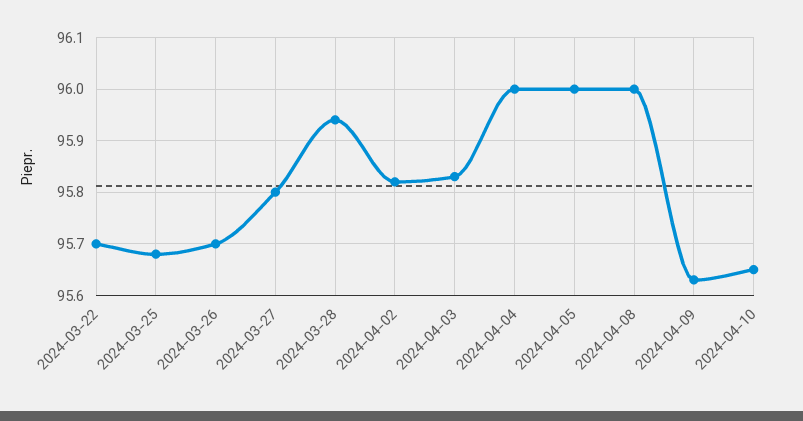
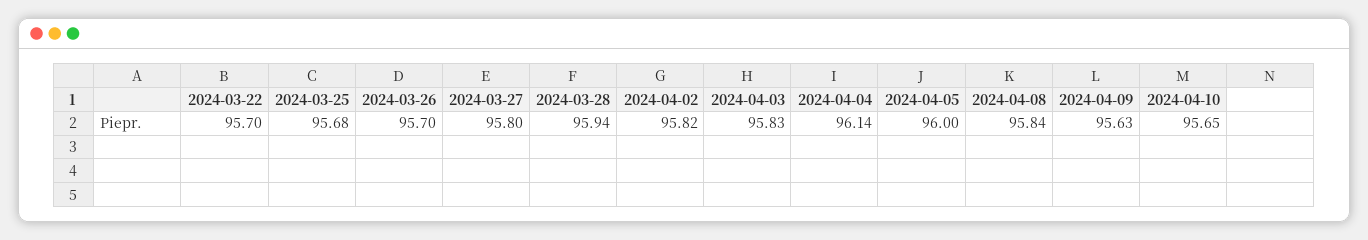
2024-04-04: 96 -> 96.14
2024-04-08: 96 -> 95.84

